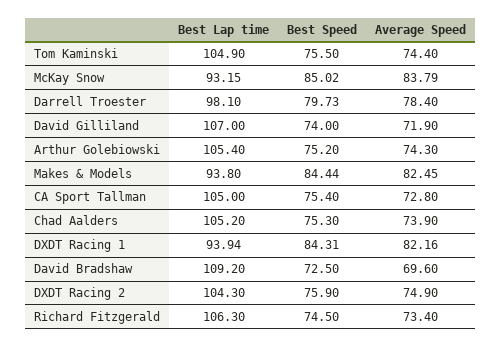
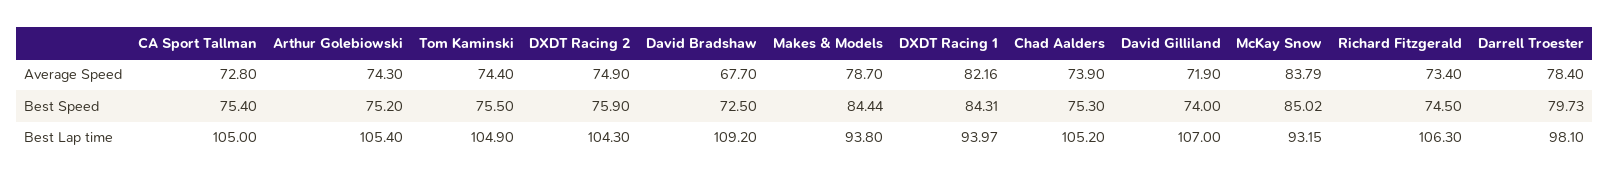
Average Speed, Makes & Models: 82.45 -> 78.7
Best Lap time, DXDT Racing 1: 93.94 -> 93.97
Average Speed, David Bradshaw: 69.6 -> 67.7

